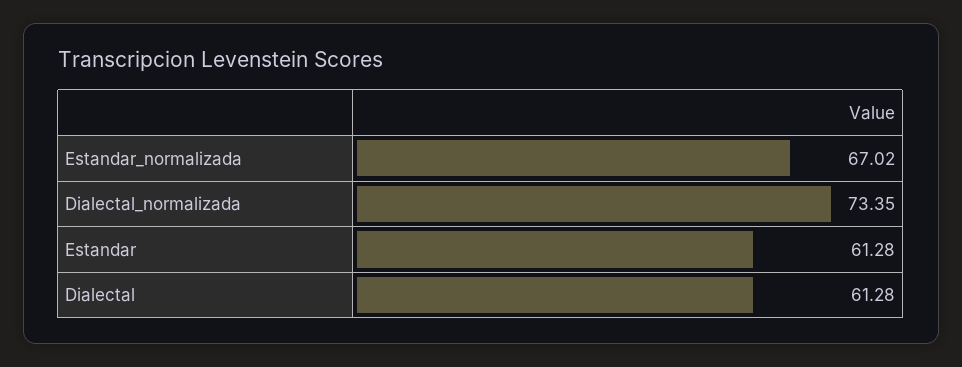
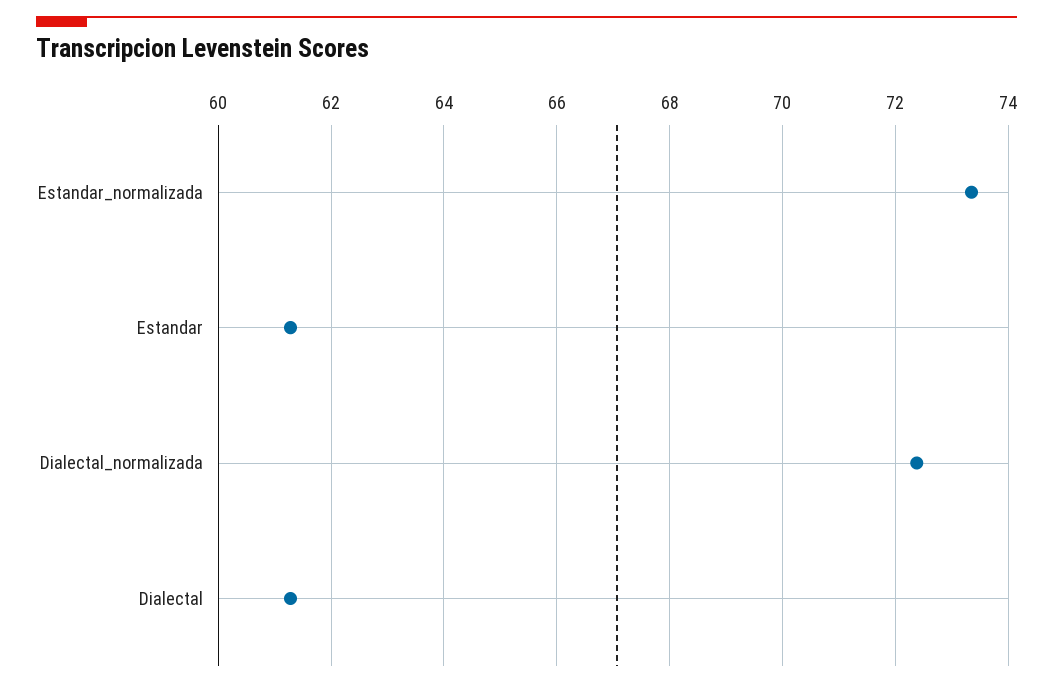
Estandar_normalizada: 67.02 -> 73.4
Dialectal_normalizada: 73.35 -> 72.4

